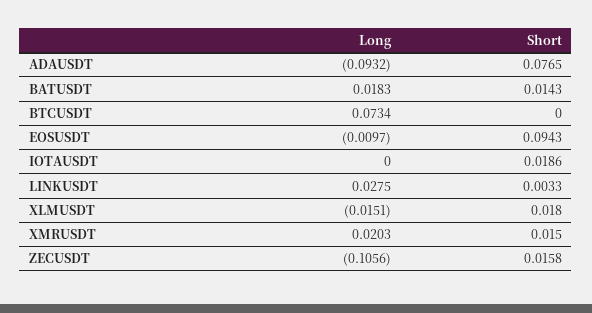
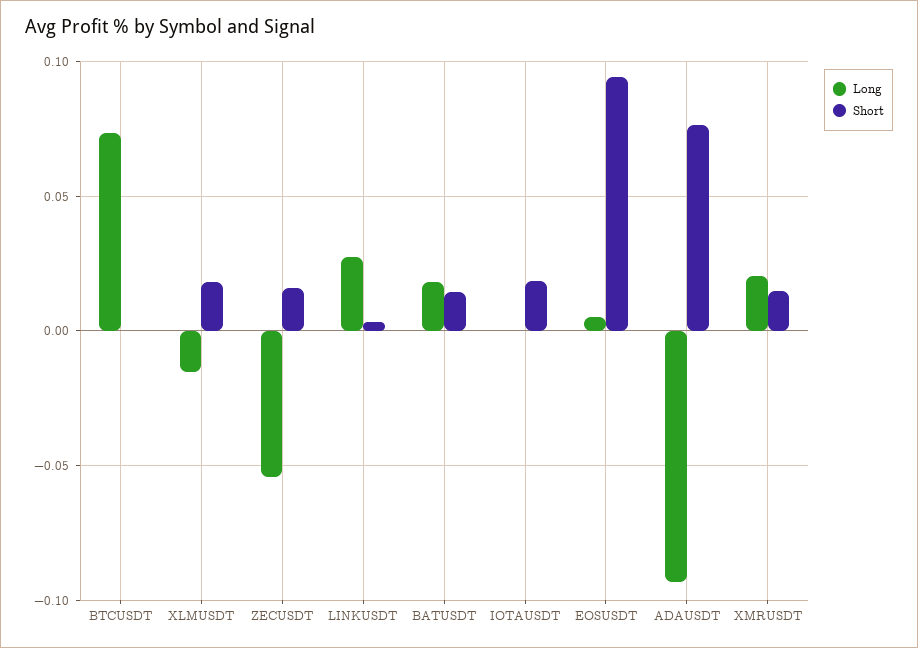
Long, EOSUSDT: -0.0097 -> 0.005
Long, ZECUSDT: -0.1056 -> -0.055

